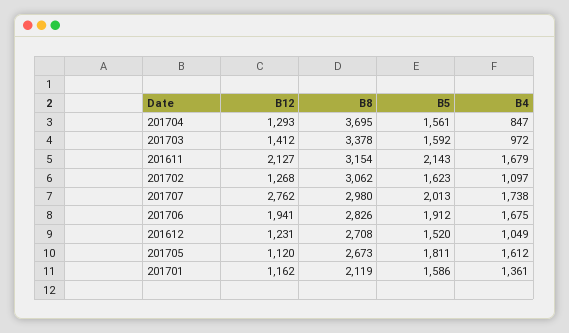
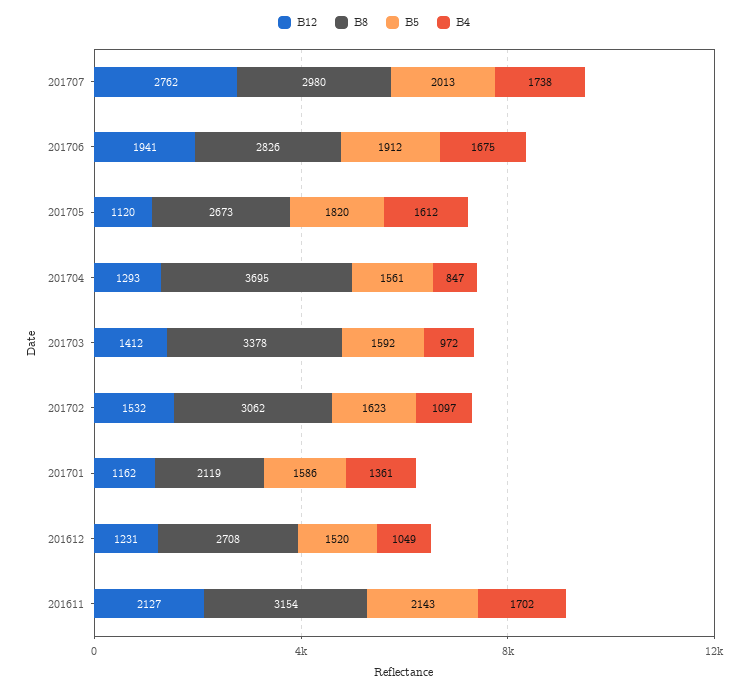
B4, 201611: 1679 -> 1702
B12, 201702: 1268 -> 1532
B5, 201705: 1811 -> 1820

